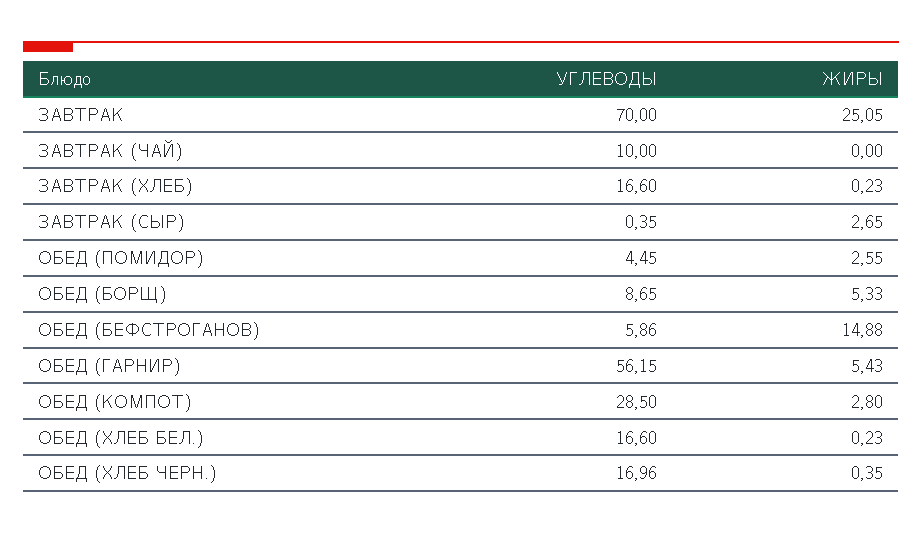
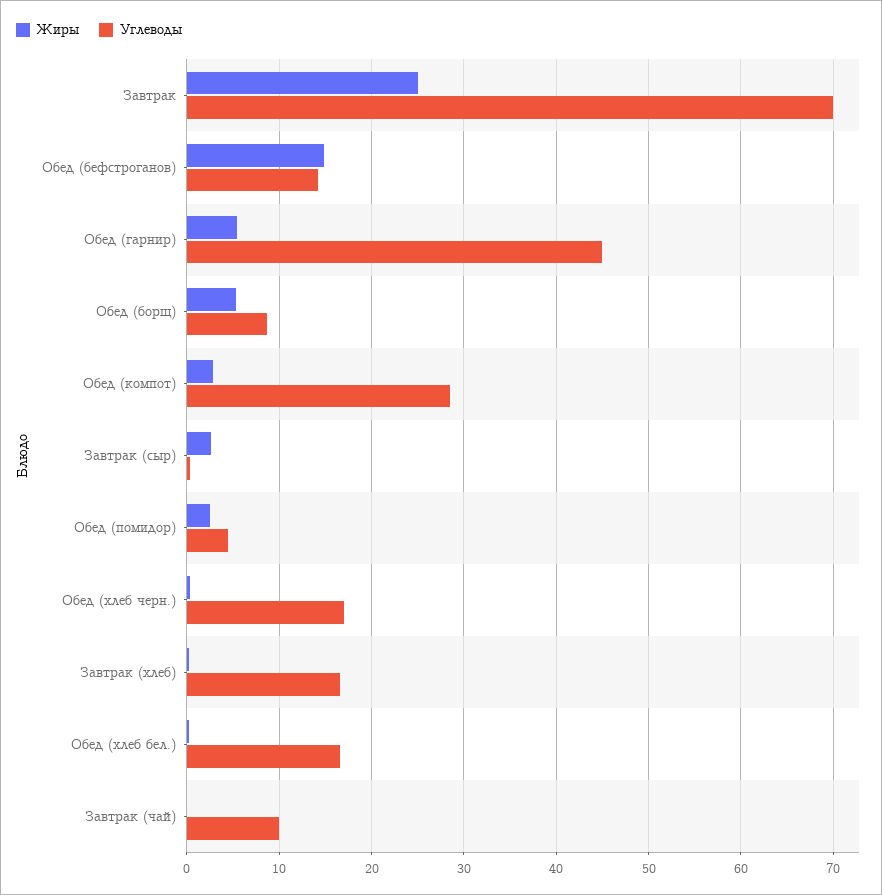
УГЛЕВОДЫ, ОБЕД (БЕФСТРОГАНОВ): 5.86 -> 14
УГЛЕВОДЫ, ОБЕД (ГАРНИР): 56.15 -> 45

